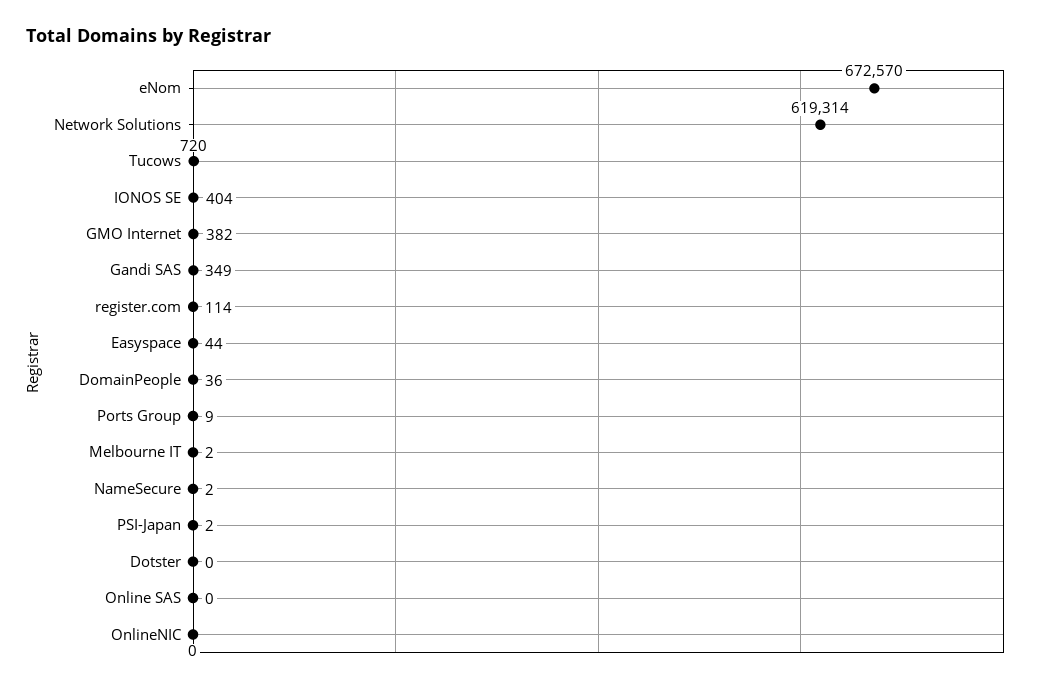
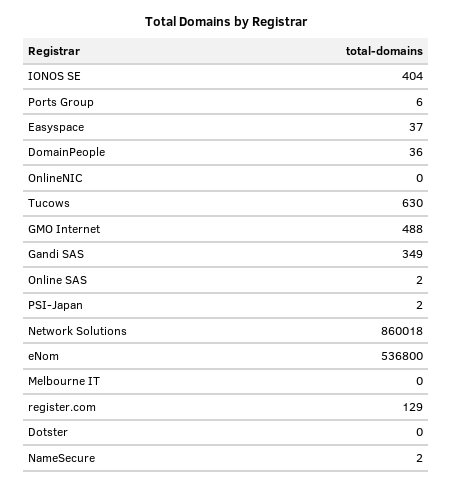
eNom: 672570 -> 536800
Network Solutions: 619314 -> 860018
Tucows: 720 -> 630
GMO Internet: 382 -> 488
register.com: 114 -> 129
Easyspace: 44 -> 37
Ports Group: 9 -> 6
Melbourne IT: 2 -> 0
Online SAS: 0 -> 2

